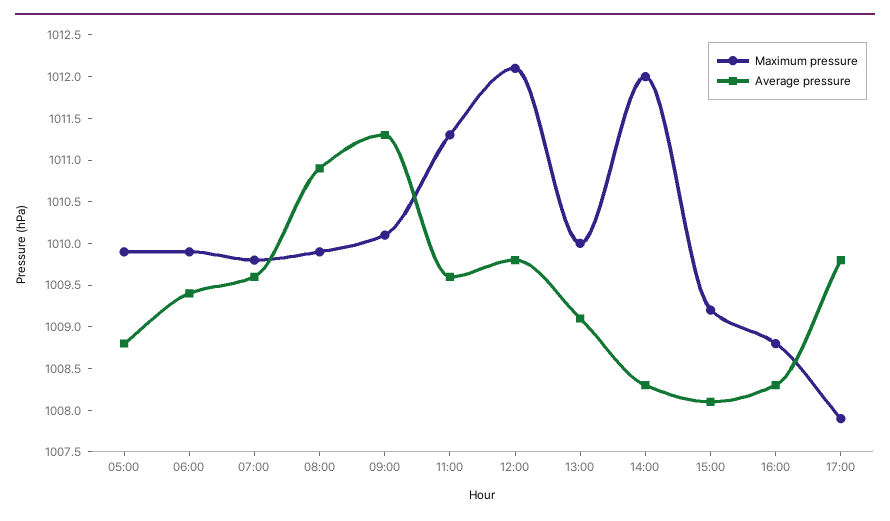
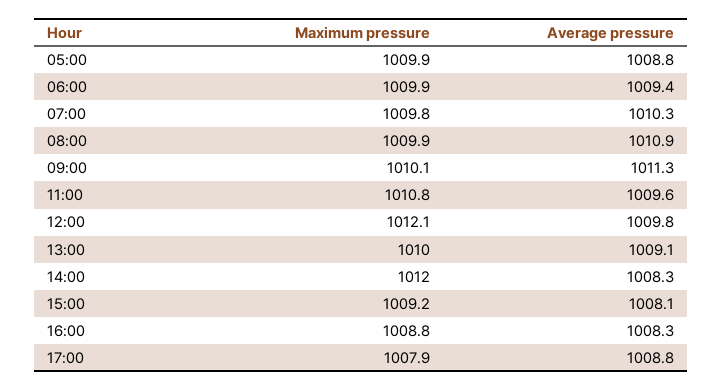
Average pressure, 07:00: 1009.6 -> 1010.3
Maximum pressure, 11:00: 1011.3 -> 1010.8
Average pressure, 17:00: 1009.8 -> 1008.8

